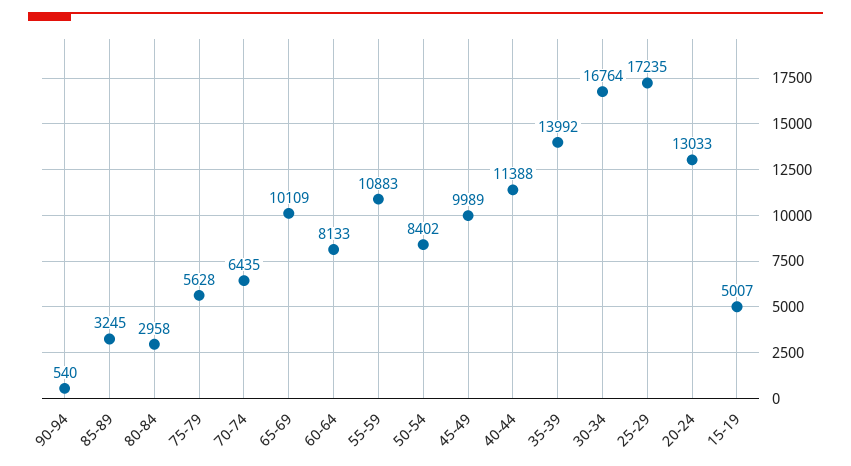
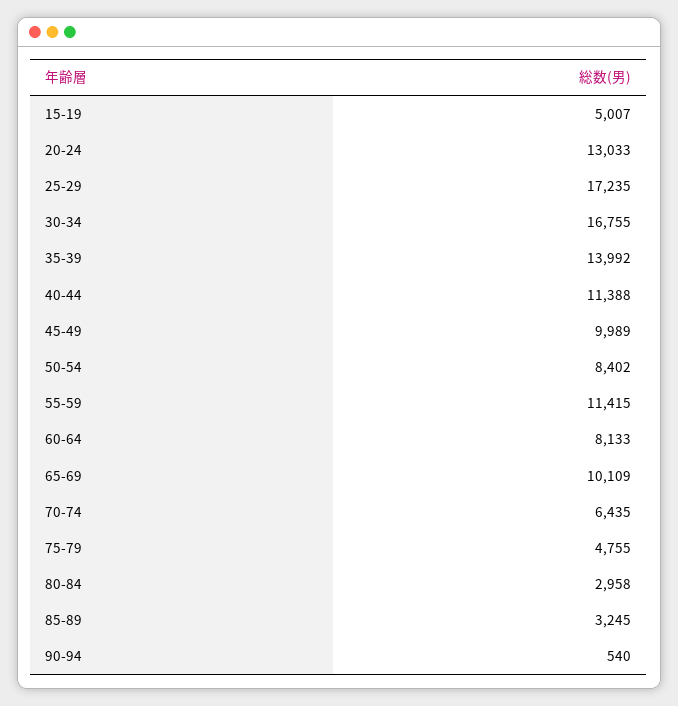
75-79: 5628 -> 4755
55-59: 10883 -> 11415
30-34: 16764 -> 16755

